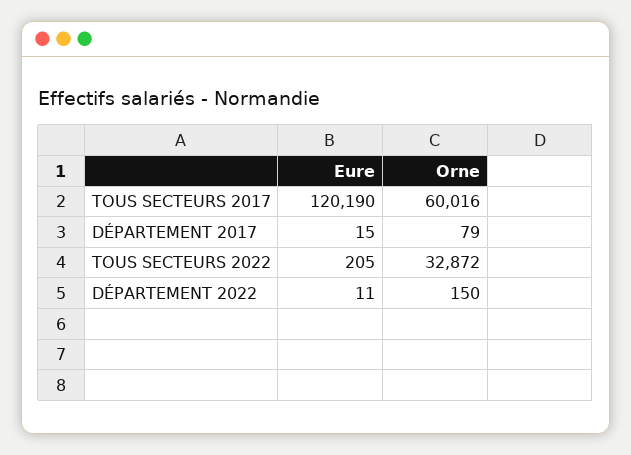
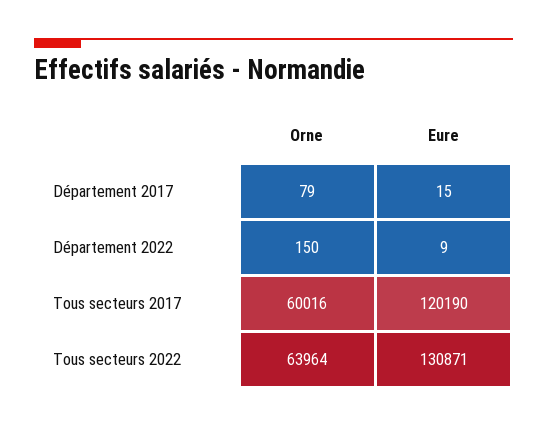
Eure, TOUS SECTEURS 2022: 205 -> 130871
Orne, TOUS SECTEURS 2022: 32872 -> 63964
Eure, DÉPARTEMENT 2022: 11 -> 9

